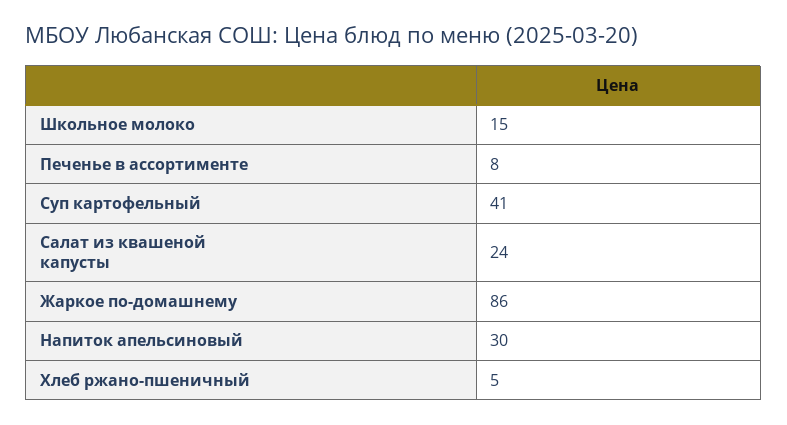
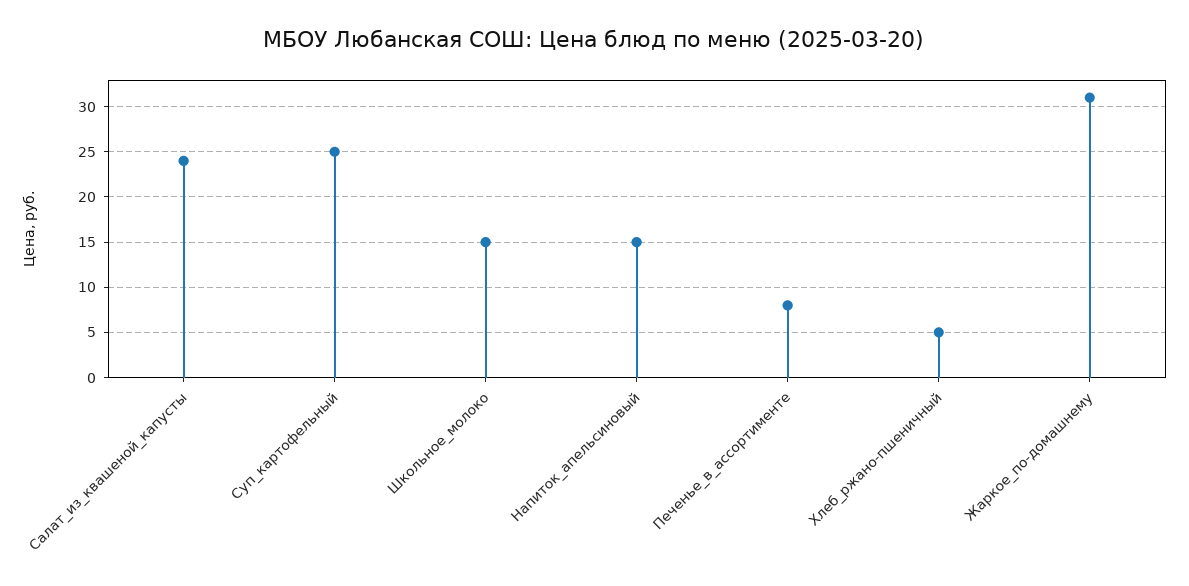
Суп картофельный: 41 -> 25
Жаркое по-домашнему: 86 -> 31
Напиток апельсиновый: 30 -> 15

